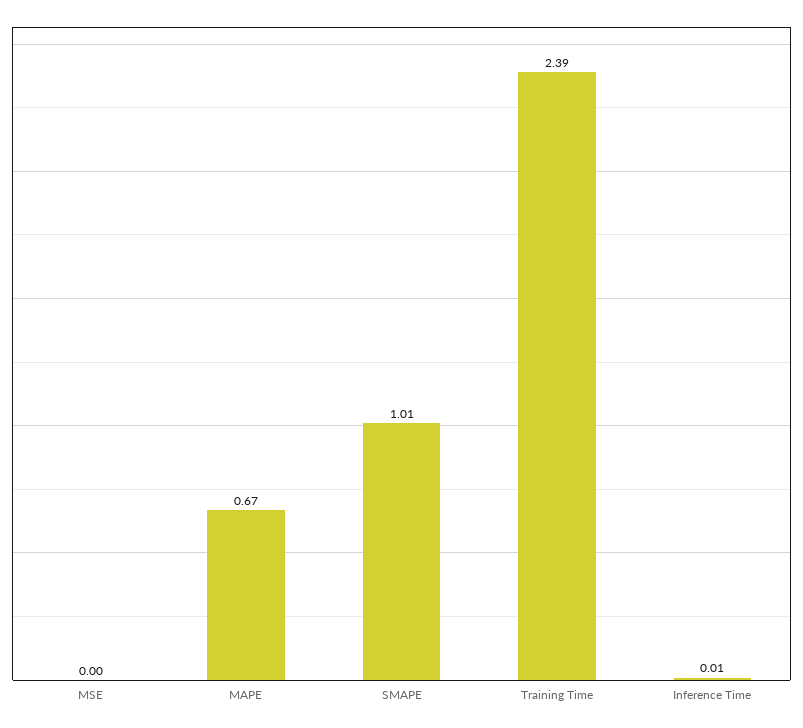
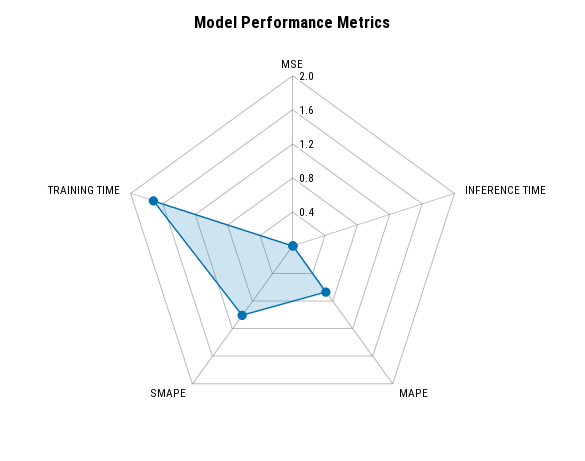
Training Time: 2.39 -> 1.7

